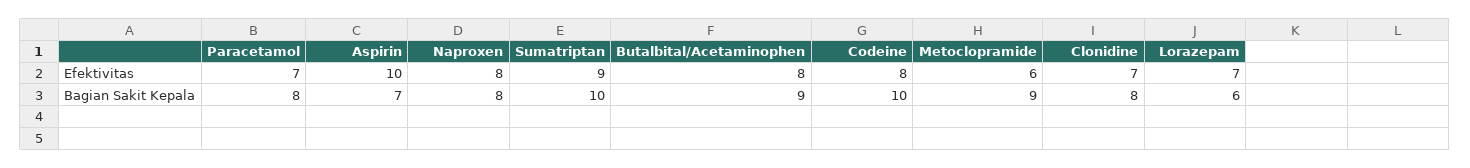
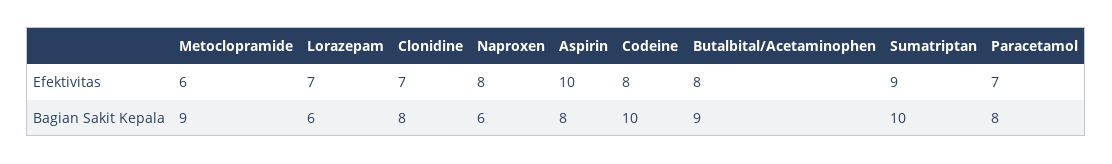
Aspirin, Bagian Sakit Kepala: 7 -> 8
Naproxen, Bagian Sakit Kepala: 8 -> 6

